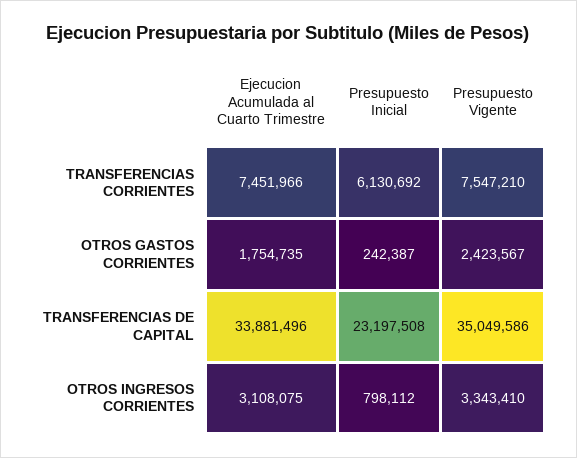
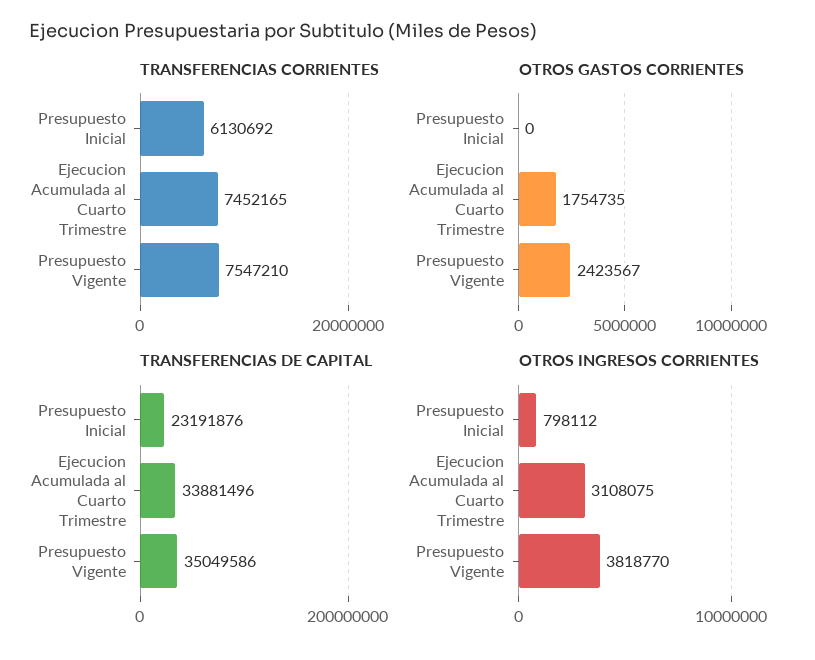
TRANSFERENCIAS CORRIENTES, Ejecucion Acumulada al Cuarto Trimestre: 7451966 -> 7452165
OTROS GASTOS CORRIENTES, Presupuesto Inicial: 242387 -> 0
TRANSFERENCIAS DE CAPITAL, Presupuesto Inicial: 23197508 -> 23191876
OTROS INGRESOS CORRIENTES, Presupuesto Vigente: 3343410 -> 3818770

